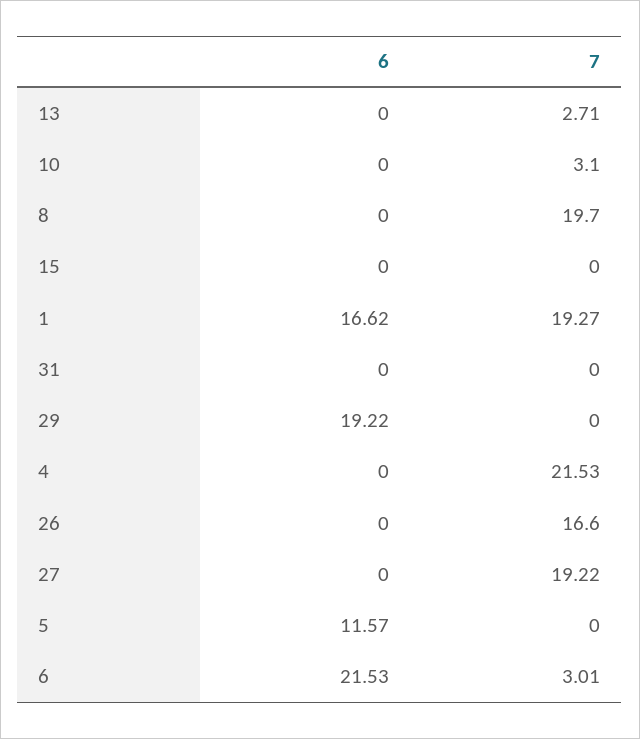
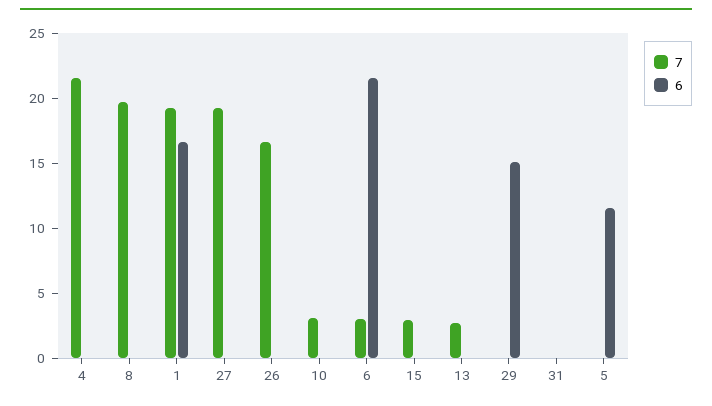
7, 15: 0 -> 3
6, 29: 19.22 -> 15

